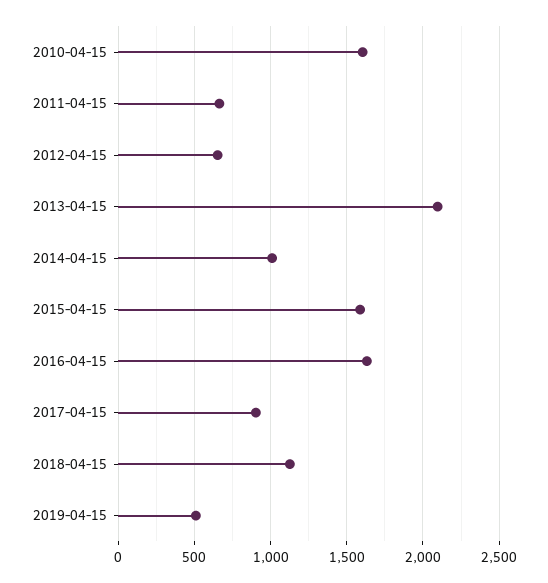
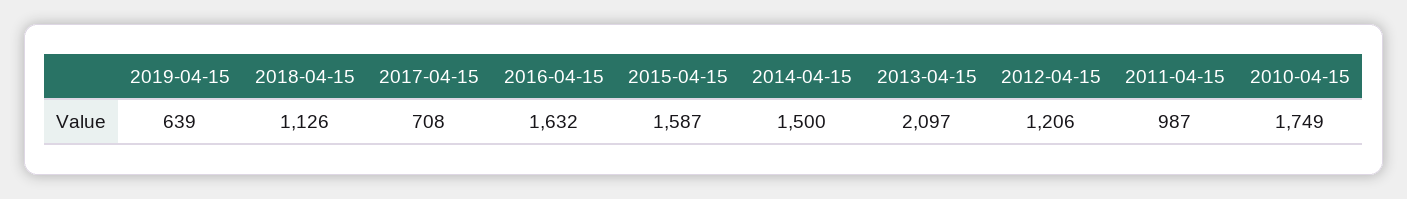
2010-04-15: 1600 -> 1749
2011-04-15: 650 -> 987
2012-04-15: 650 -> 1206
2014-04-15: 1000 -> 1500
2017-04-15: 900 -> 708
2019-04-15: 500 -> 639

